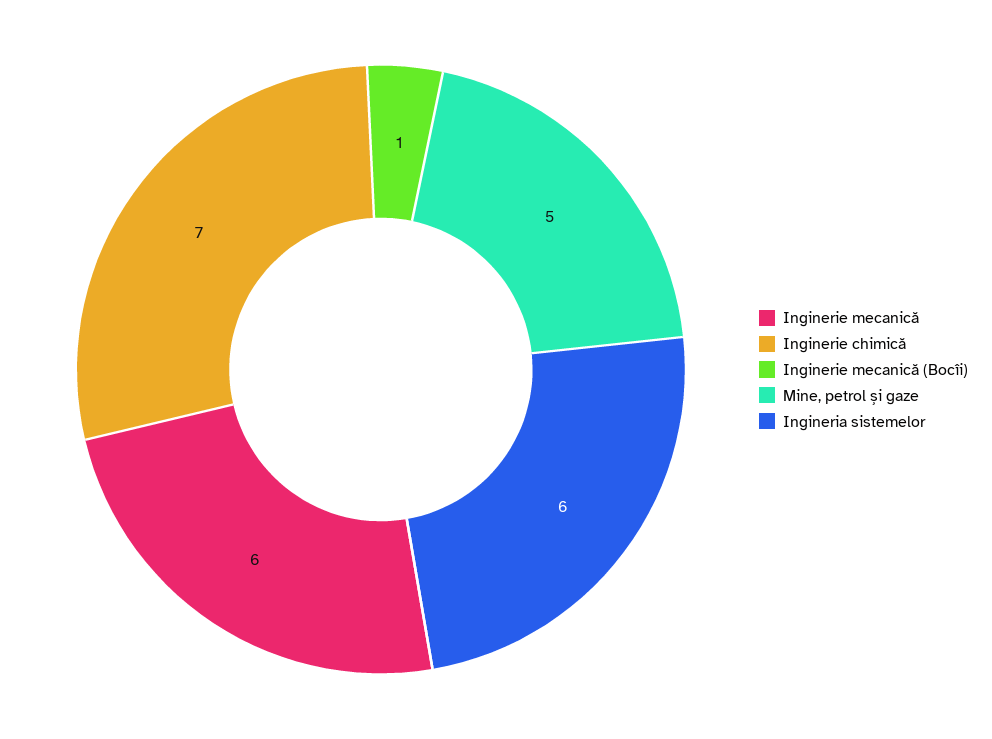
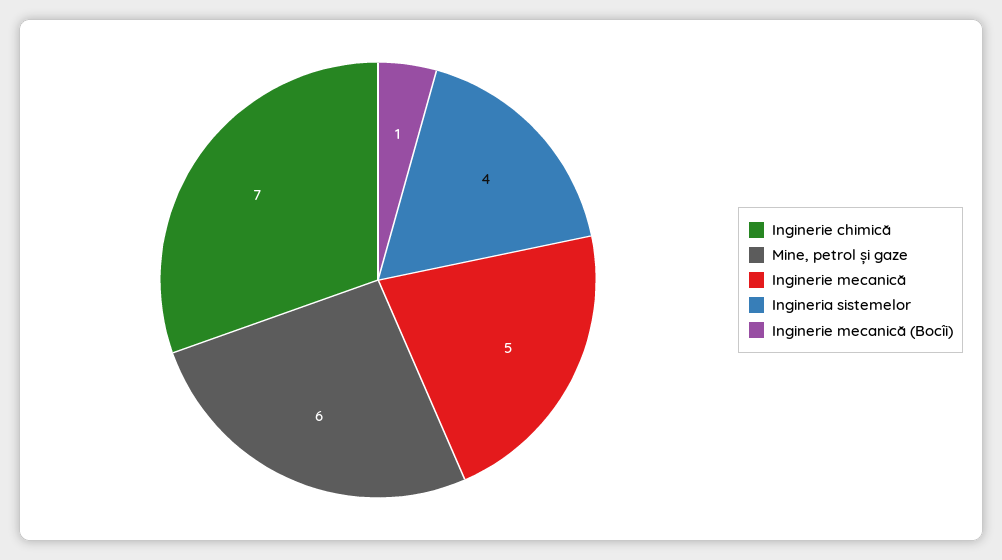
Inginerie mecanică: 6 -> 5
Mine, petrol și gaze: 5 -> 6
Ingineria sistemelor: 6 -> 4

